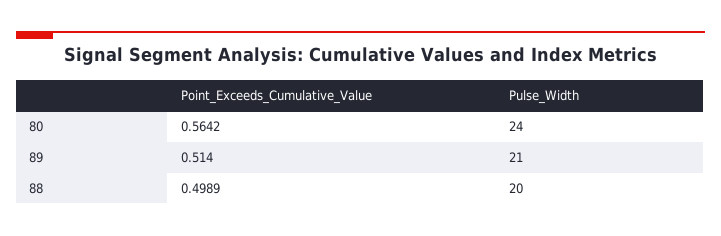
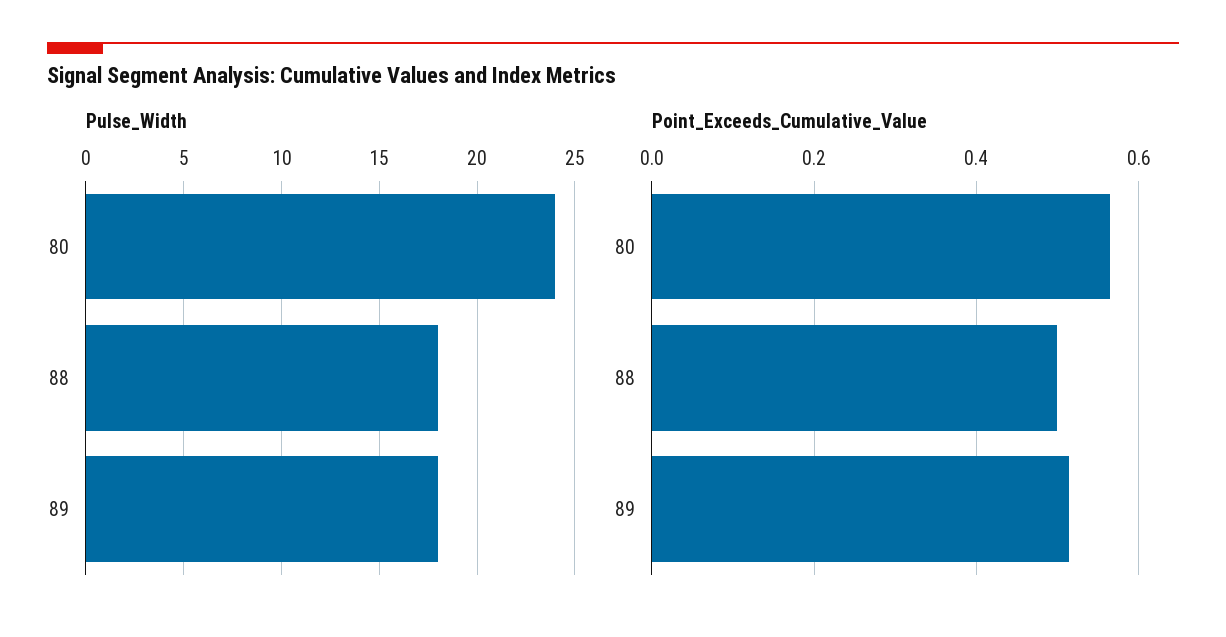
Pulse_Width, 89: 21 -> 18
Pulse_Width, 88: 20 -> 18

